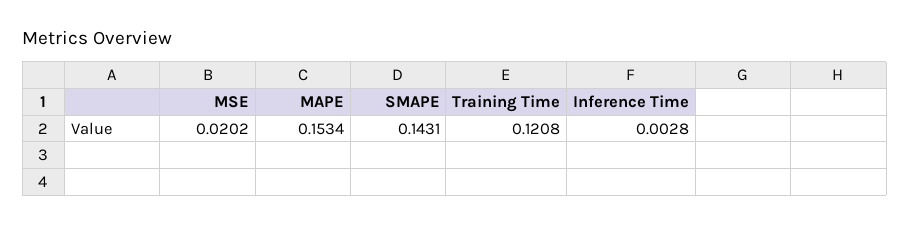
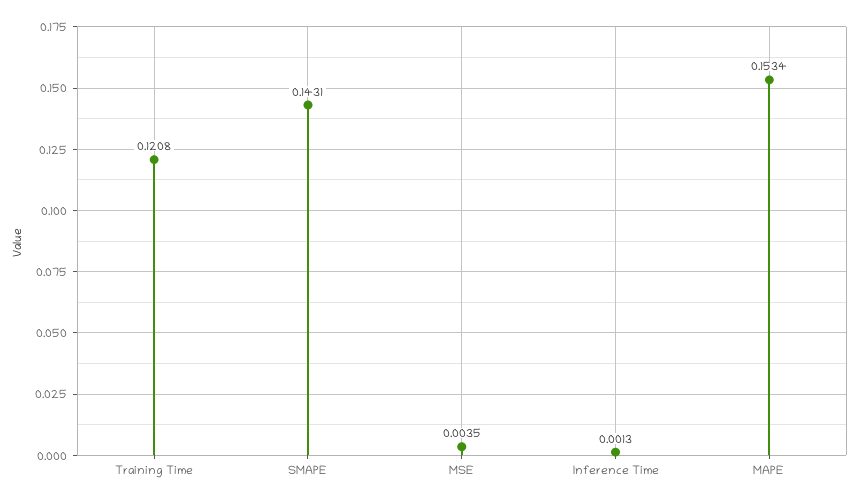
MSE: 0.0202 -> 0.0035
Inference Time: 0.0028 -> 0.0013

